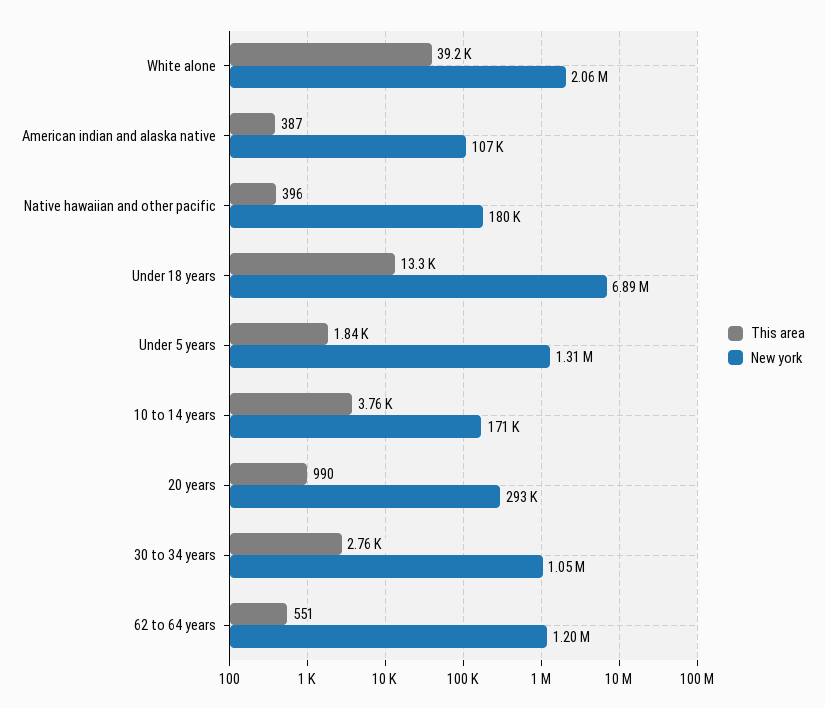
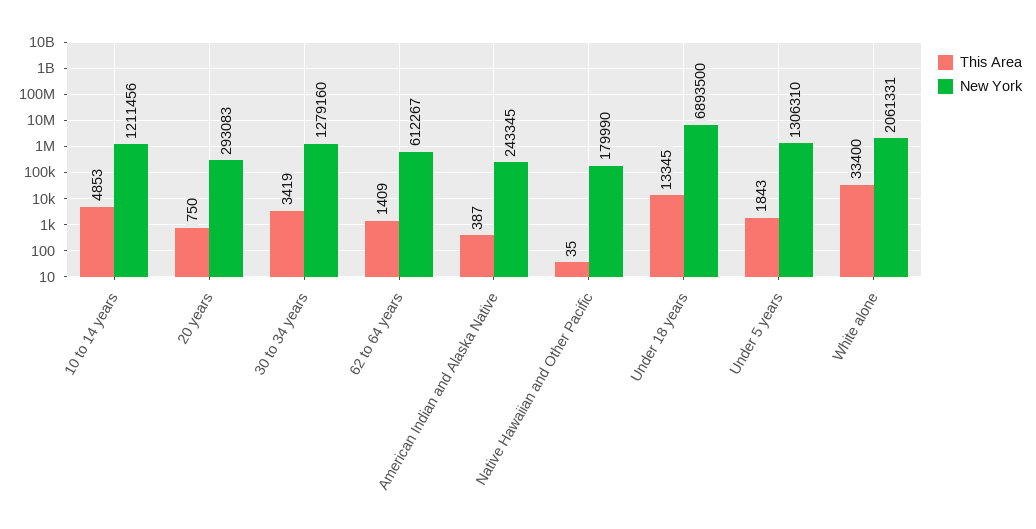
This area, White alone: 39200 -> 33400
New york, American indian and alaska native: 107000 -> 243345
This area, Native hawaiian and other pacific: 396 -> 35
This area, 10 to 14 years: 3760 -> 4853
New york, 10 to 14 years: 171000 -> 1211456
This area, 20 years: 990 -> 750
This area, 30 to 34 years: 2760 -> 3419
New york, 30 to 34 years: 1050000 -> 1279160
This area, 62 to 64 years: 551 -> 1409
New york, 62 to 64 years: 1200000 -> 612267

